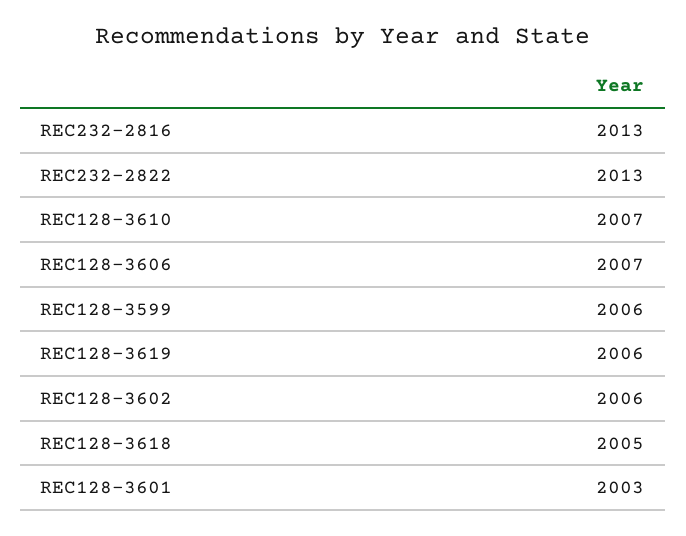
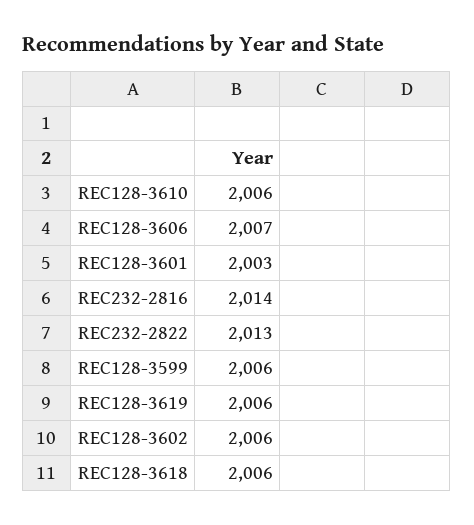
REC232-2816: 2013 -> 2014
REC128-3610: 2007 -> 2006
REC128-3618: 2005 -> 2006

